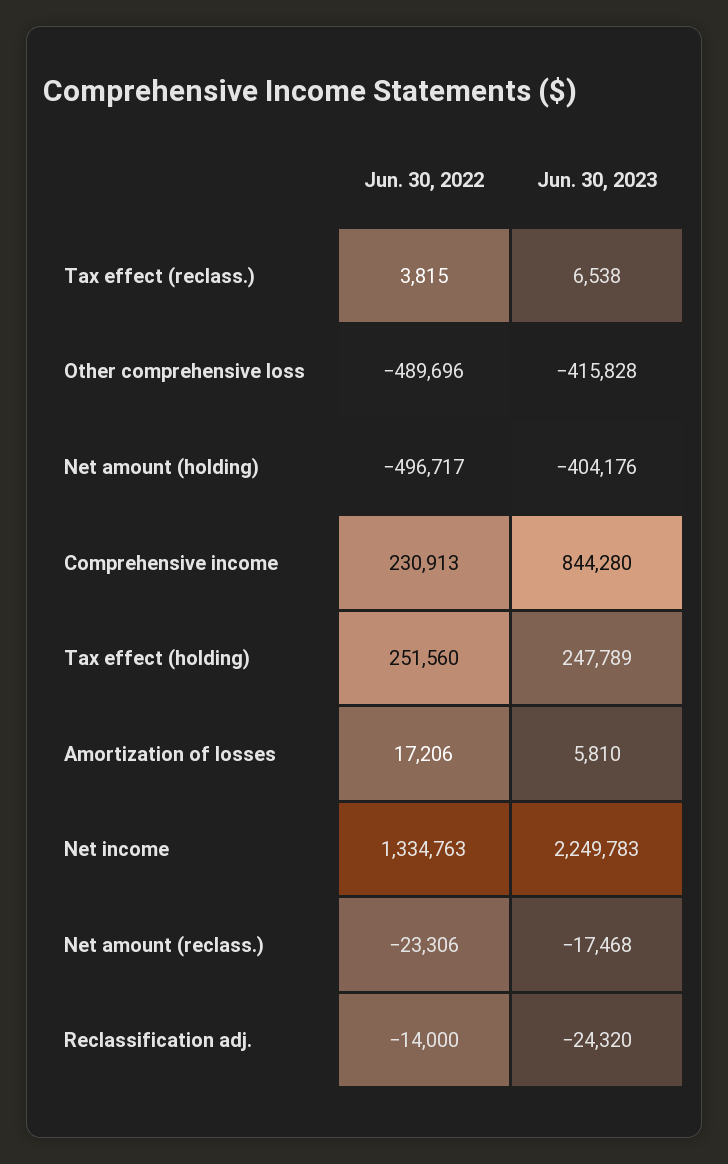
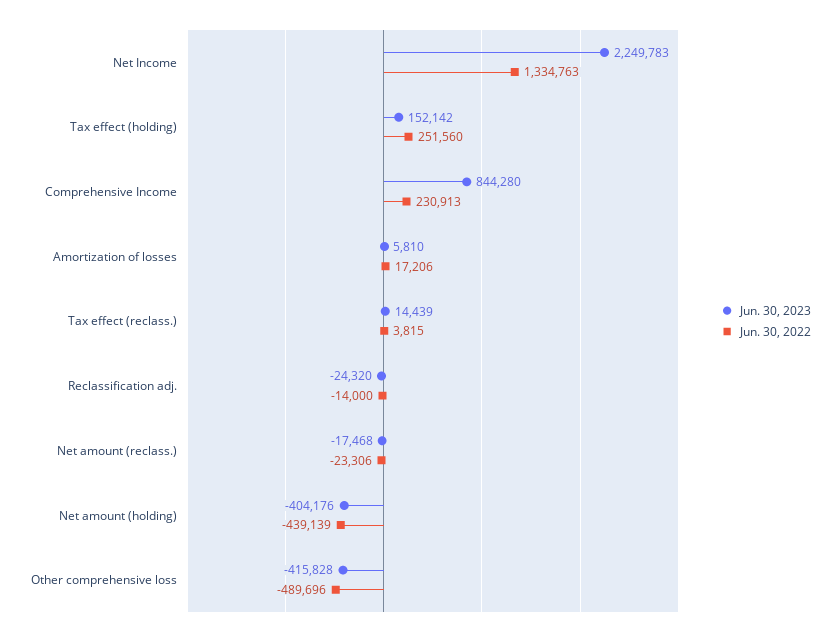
Jun. 30, 2023, Tax effect (reclass.): 6538 -> 14439
Jun. 30, 2022, Net amount (holding): -496717 -> -439139
Jun. 30, 2023, Tax effect (holding): 247789 -> 152142

